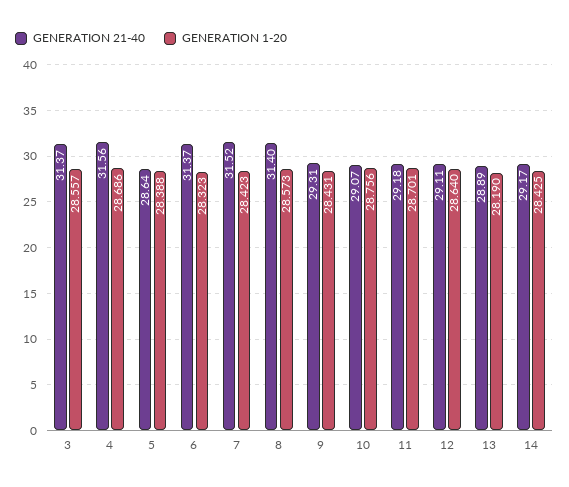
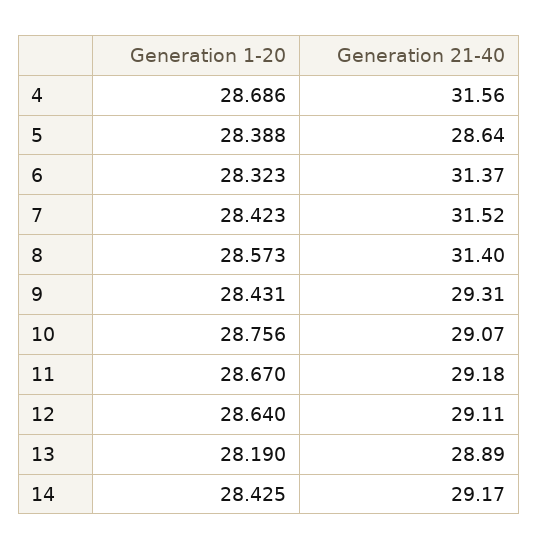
GENERATION 21-40, 3: 31.37 -> none
GENERATION 1-20, 3: 28.557 -> none
GENERATION 1-20, 11: 28.701 -> 28.67

